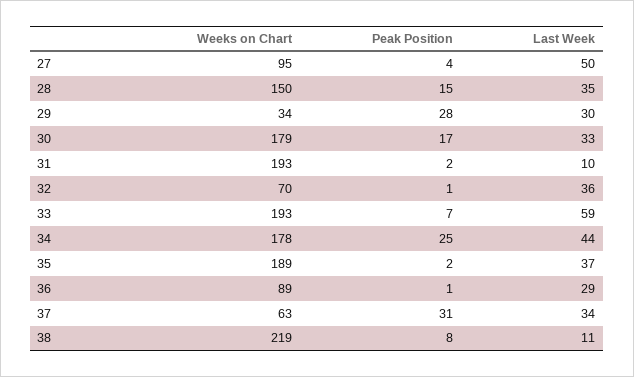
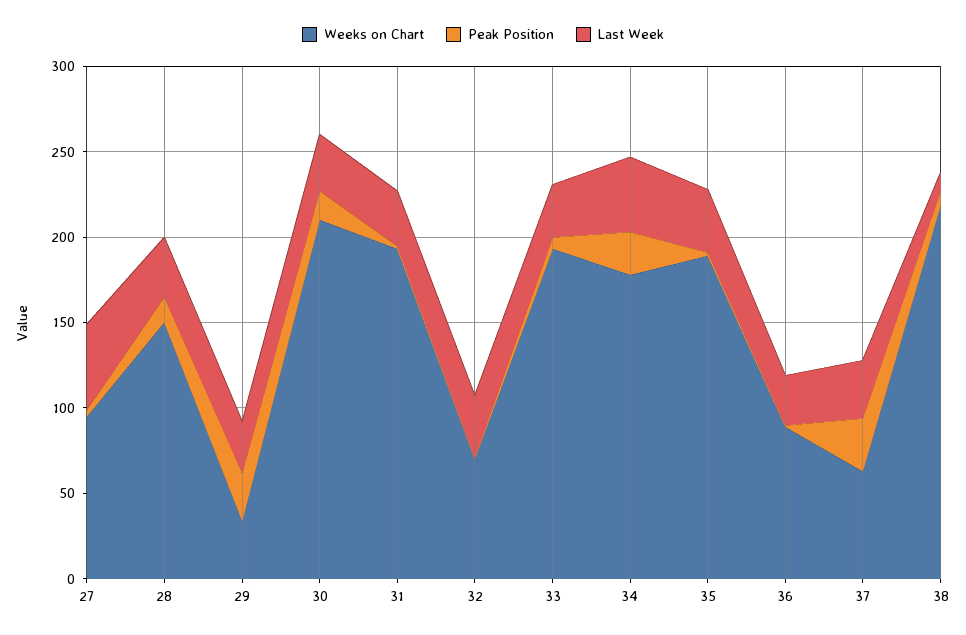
Weeks on Chart, 30: 179 -> 210
Last Week, 31: 10 -> 30
Last Week, 33: 59 -> 30

